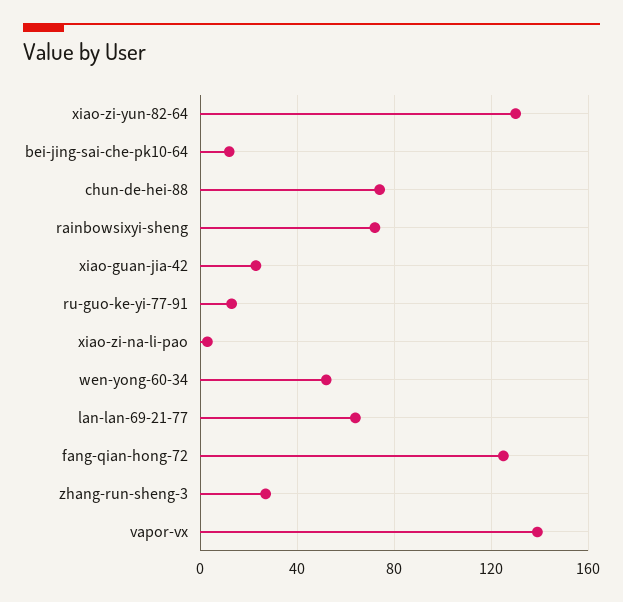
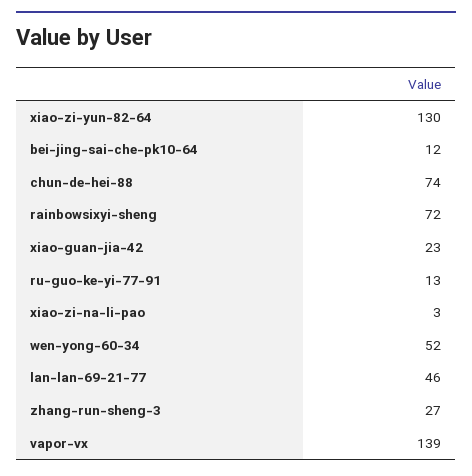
lan-lan-69-21-77: 65 -> 46
fang-qian-hong-72: 125 -> none

